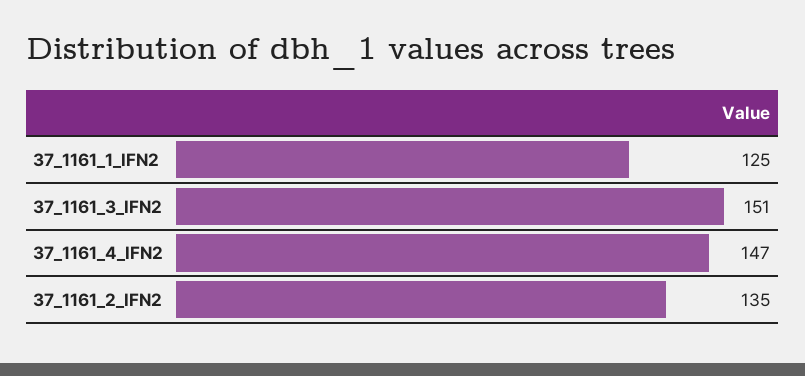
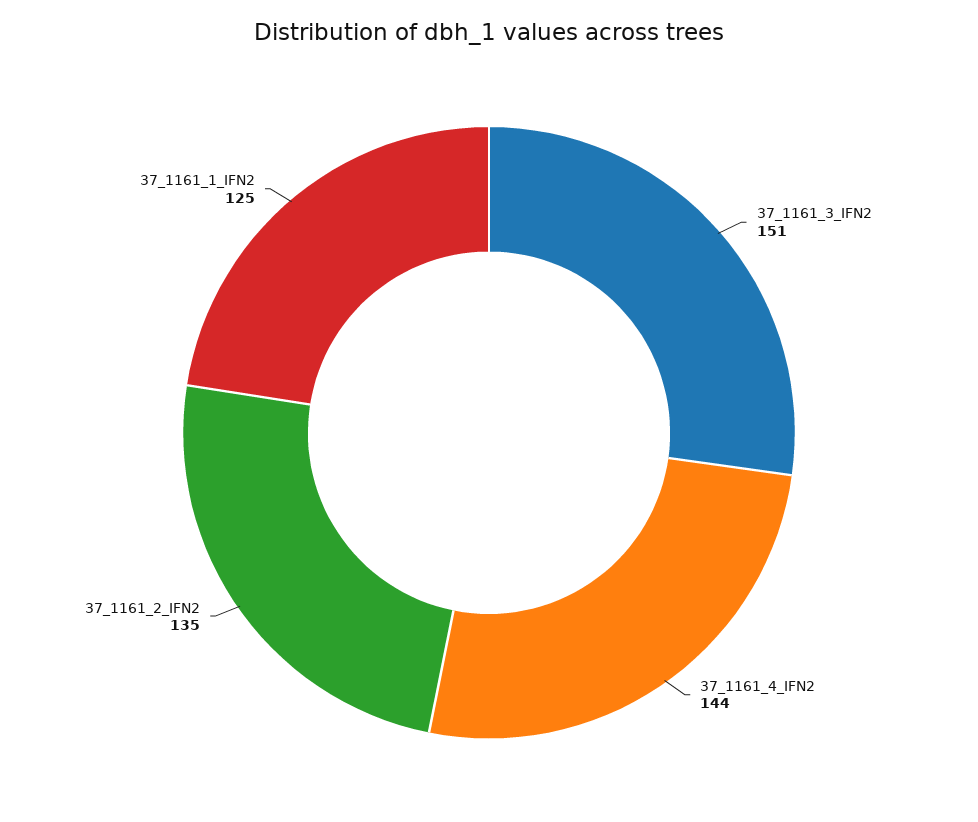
37_1161_4_IFN2: 147 -> 144

